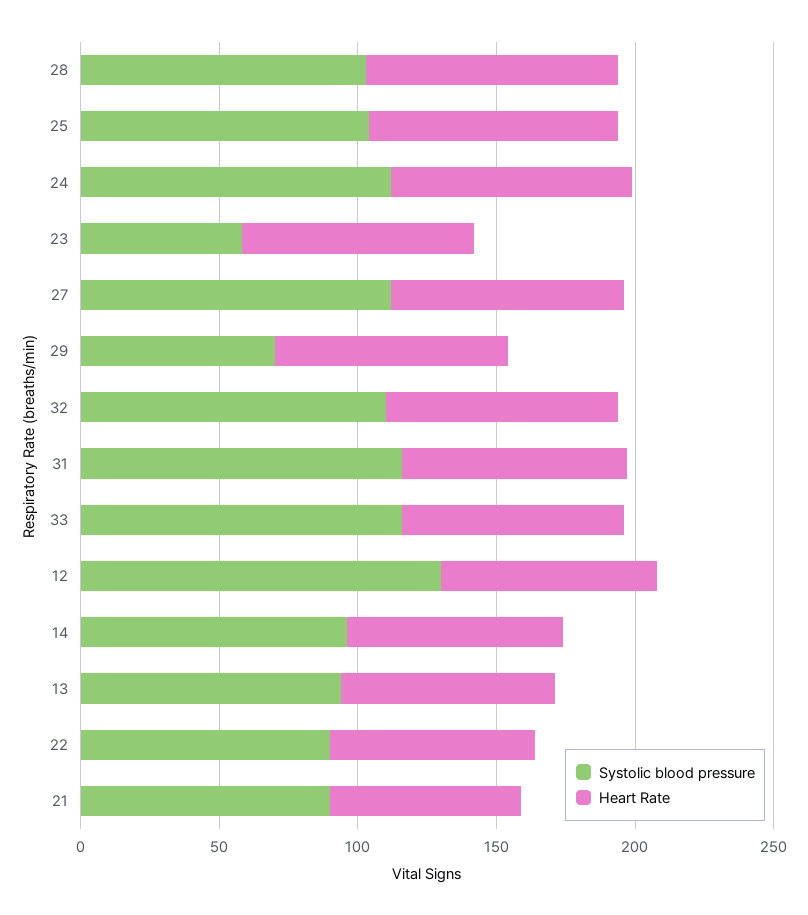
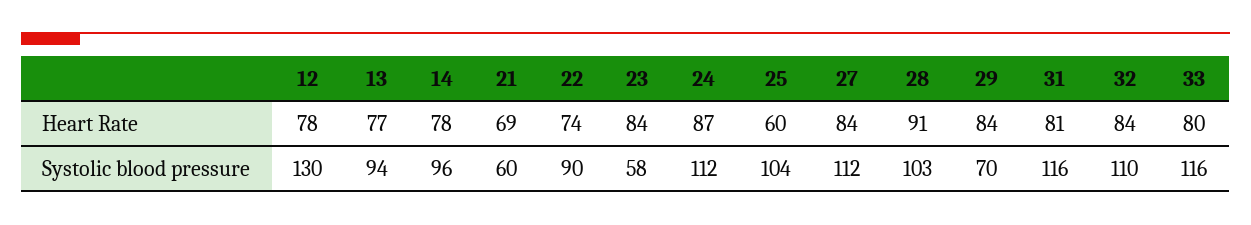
Heart Rate, 25: 90 -> 60
Systolic blood pressure, 21: 90 -> 60

